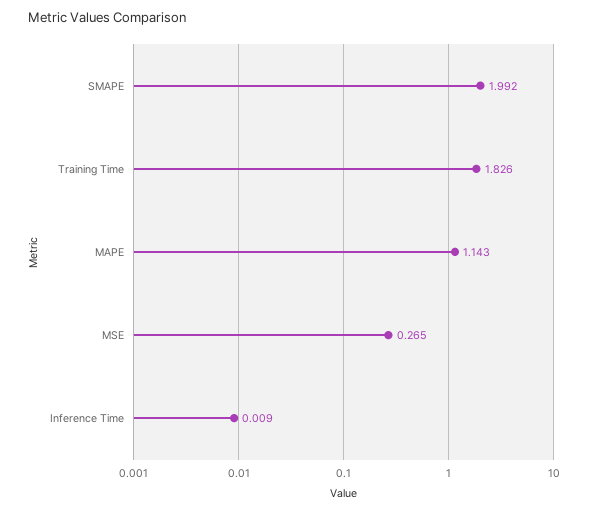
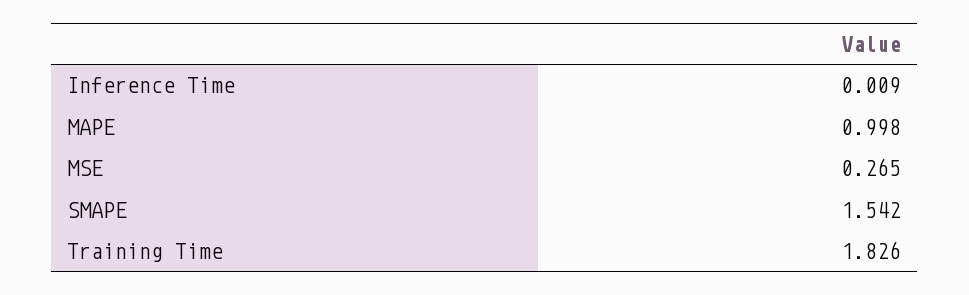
SMAPE: 1.992 -> 1.542
MAPE: 1.143 -> 0.998

